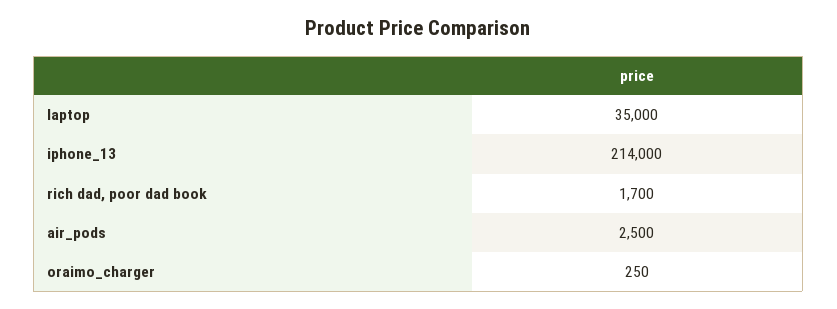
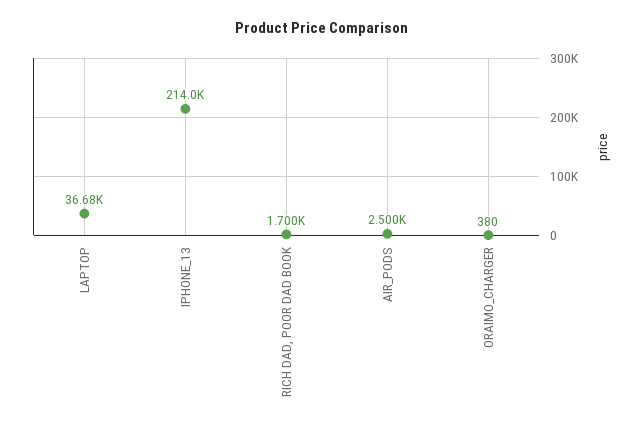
laptop: 35000 -> 36680
oraimo_charger: 250 -> 380

